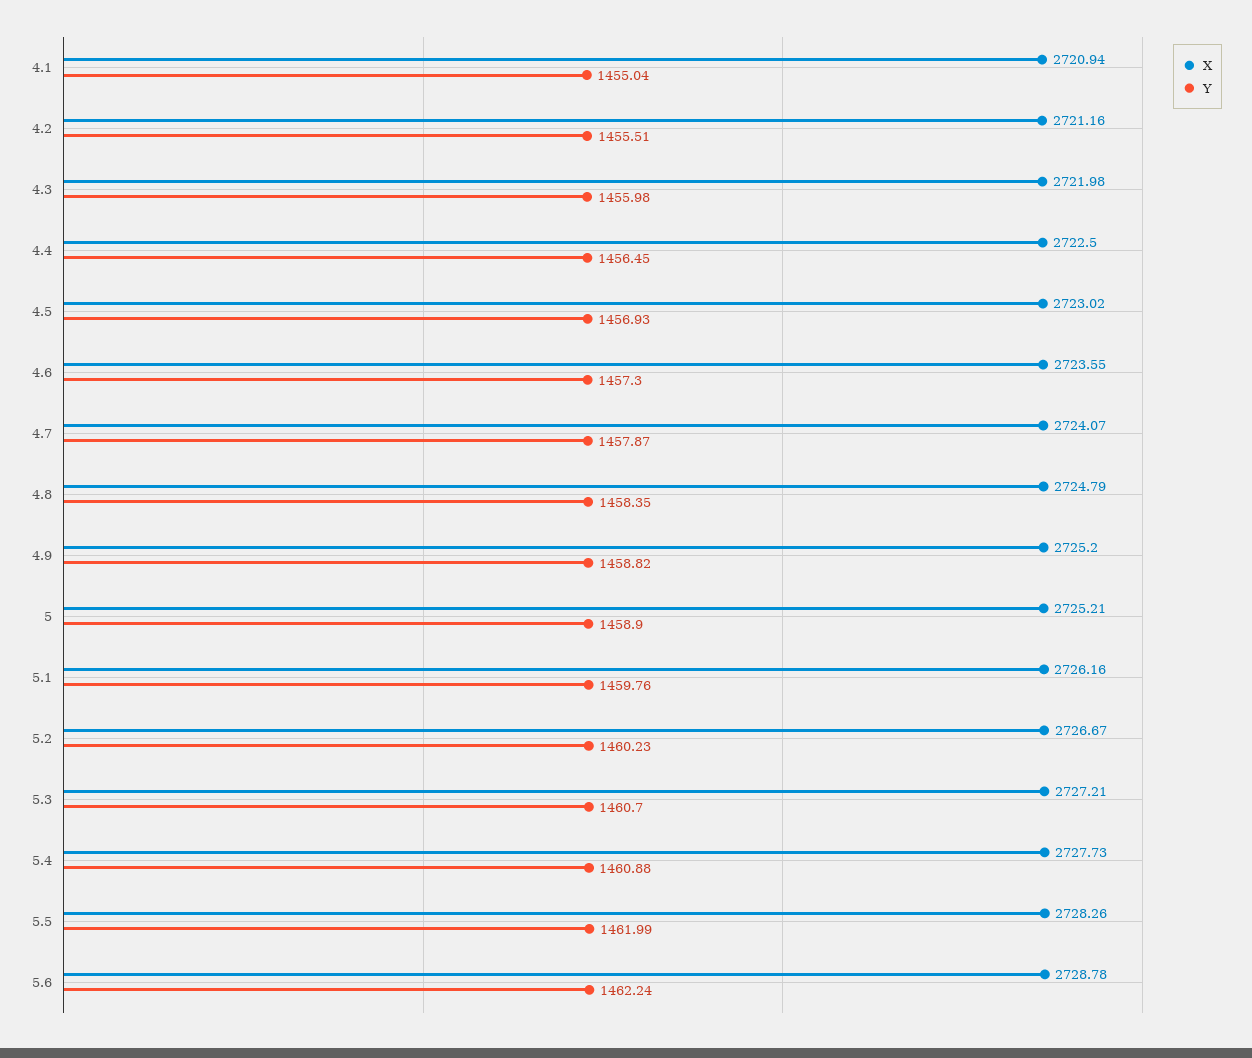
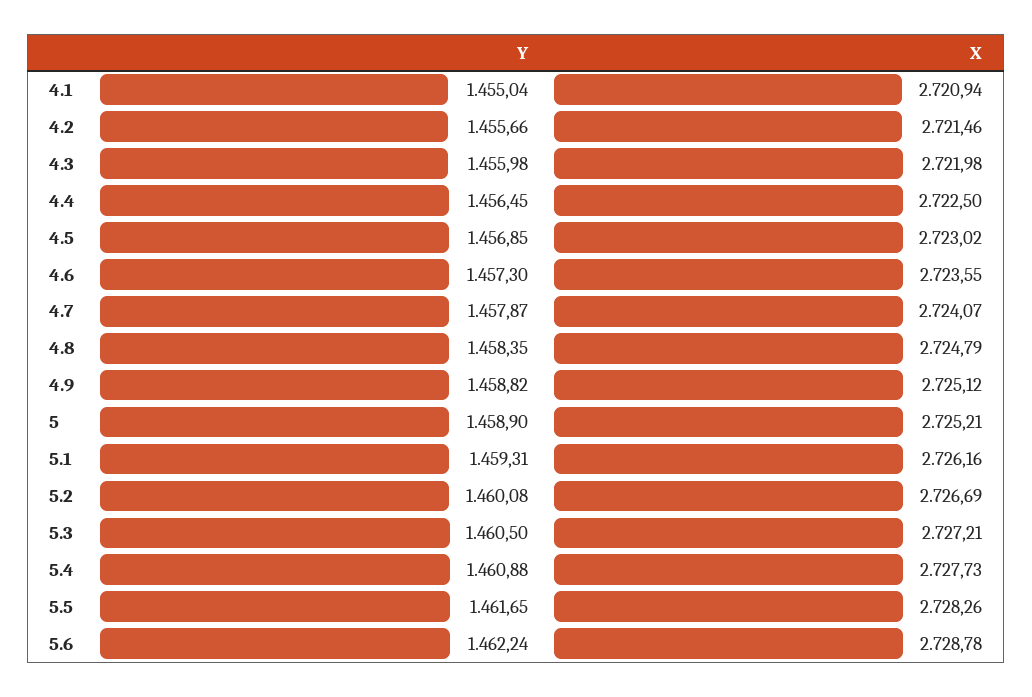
X, 4.2: 2721.16 -> 2721.46
Y, 4.2: 1455.51 -> 1455.66
Y, 4.5: 1456.93 -> 1456.85
X, 4.9: 2725.2 -> 2725.12
Y, 5.1: 1459.76 -> 1459.31
X, 5.2: 2726.67 -> 2726.69
Y, 5.2: 1460.23 -> 1460.08
Y, 5.3: 1460.7 -> 1460.5
Y, 5.5: 1461.99 -> 1461.65

